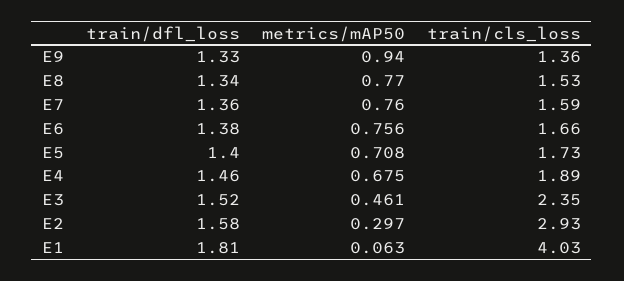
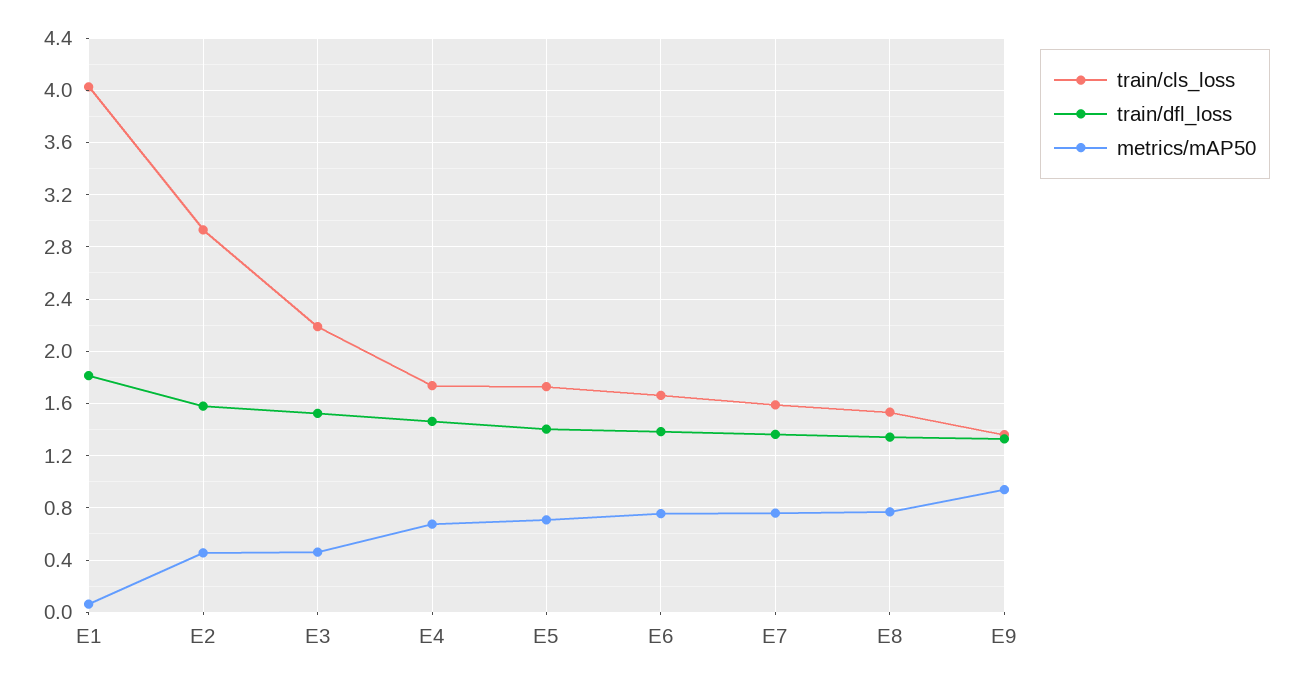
train/cls_loss, E4: 1.89 -> 1.75
train/cls_loss, E3: 2.35 -> 2.2
metrics/mAP50, E2: 0.297 -> 0.45

